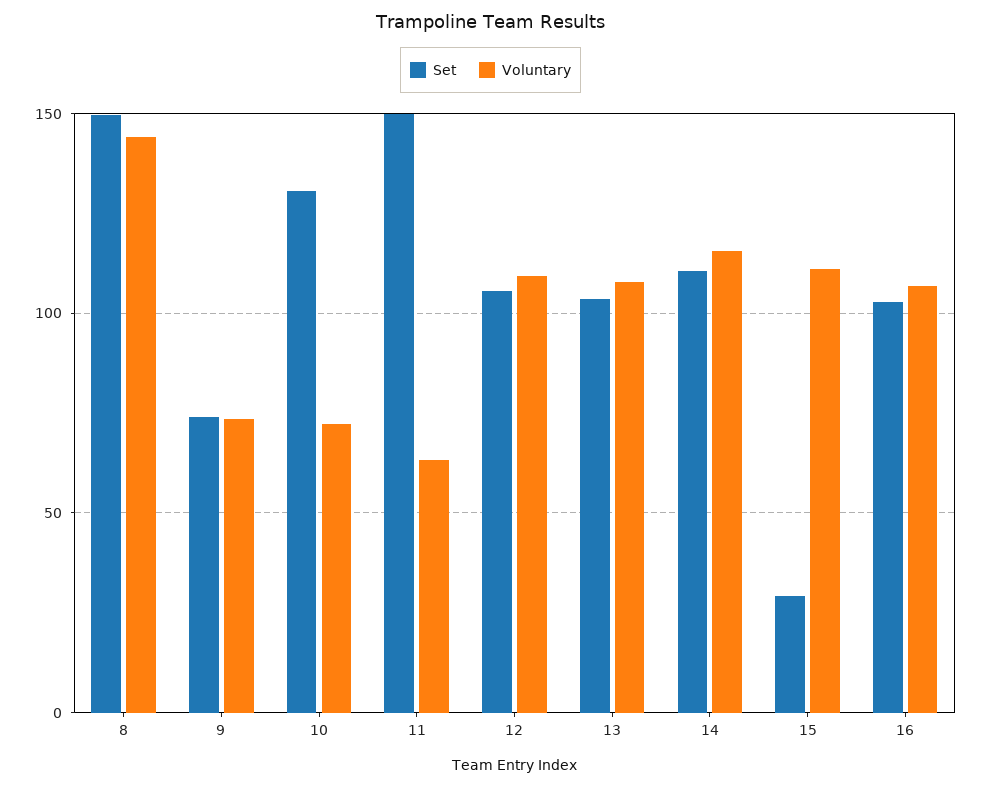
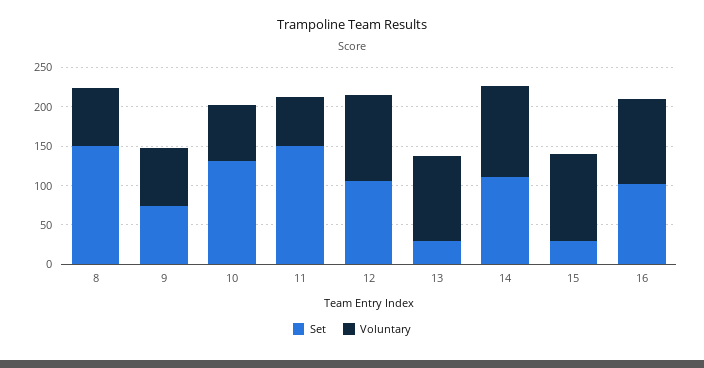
Voluntary, 8: 145 -> 75
Set, 13: 105 -> 25

